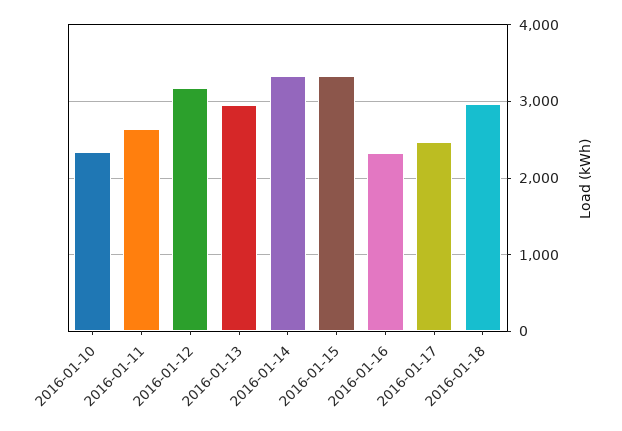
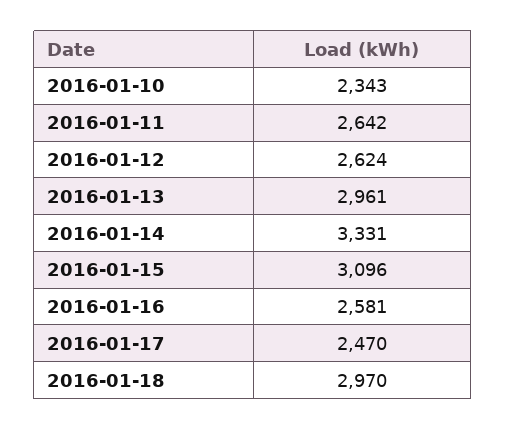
2016-01-12: 3200 -> 2624
2016-01-15: 3300 -> 3096
2016-01-16: 2300 -> 2581

